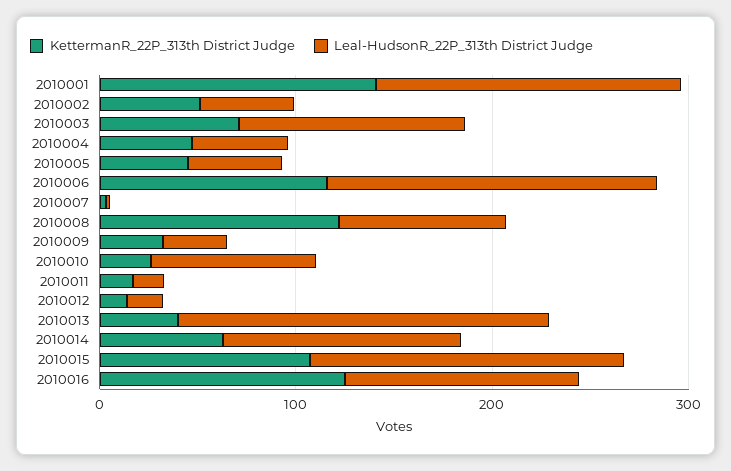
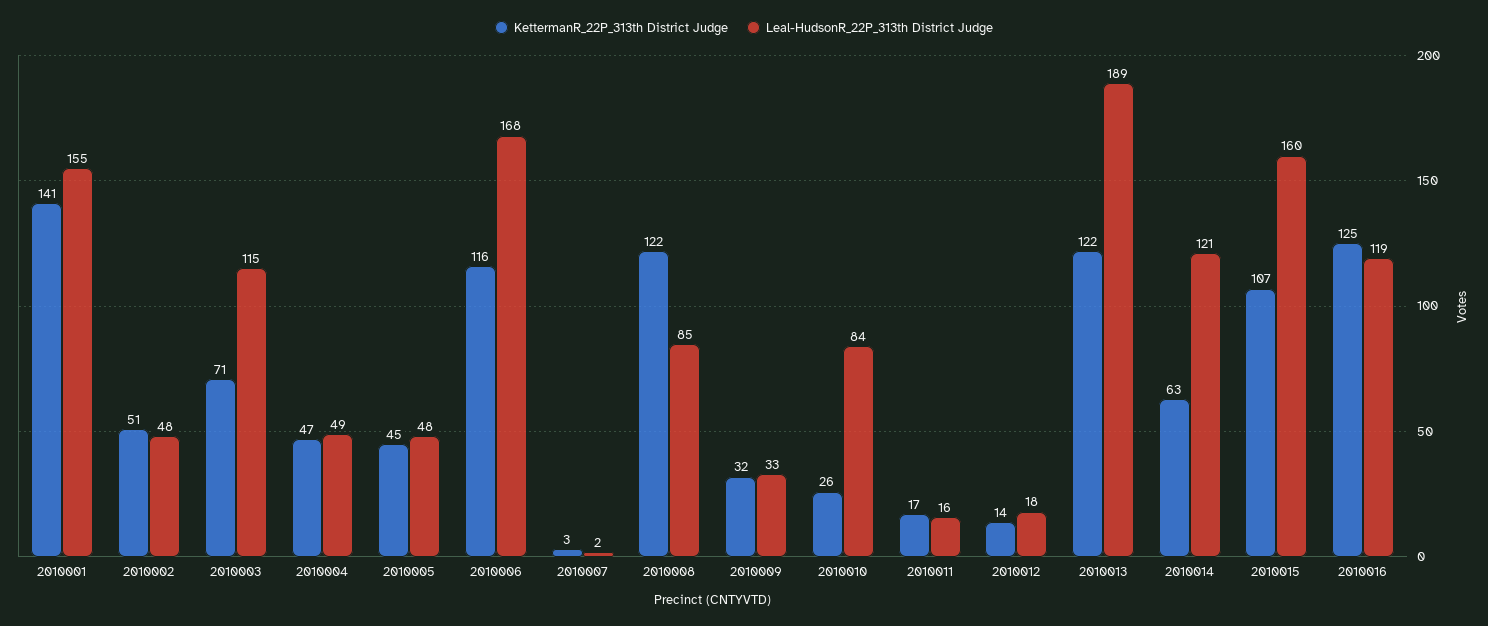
KettermanR_22P_313th District Judge, 2010013: 40 -> 122

